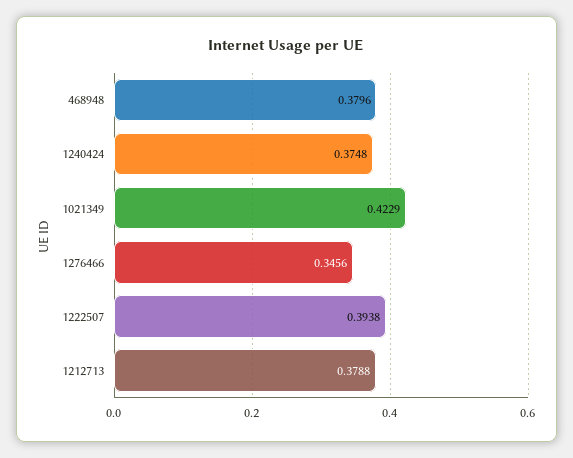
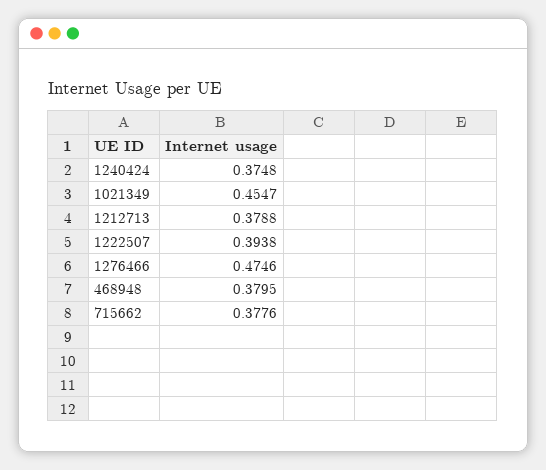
468948: 0.3796 -> 0.3795
1021349: 0.4229 -> 0.4547
1276466: 0.3456 -> 0.4746
715662: none -> 0.3776

